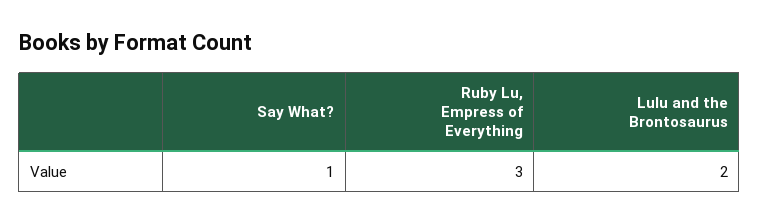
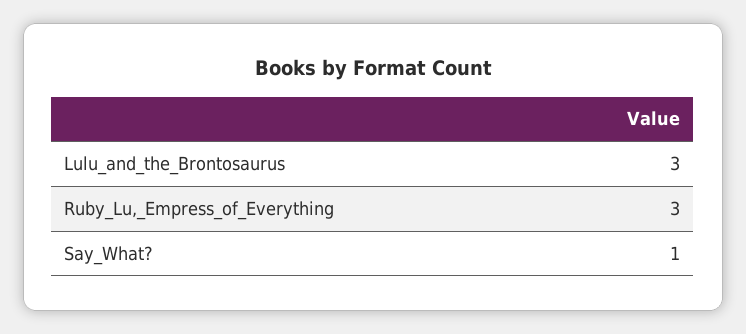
Lulu and the Brontosaurus: 2 -> 3

